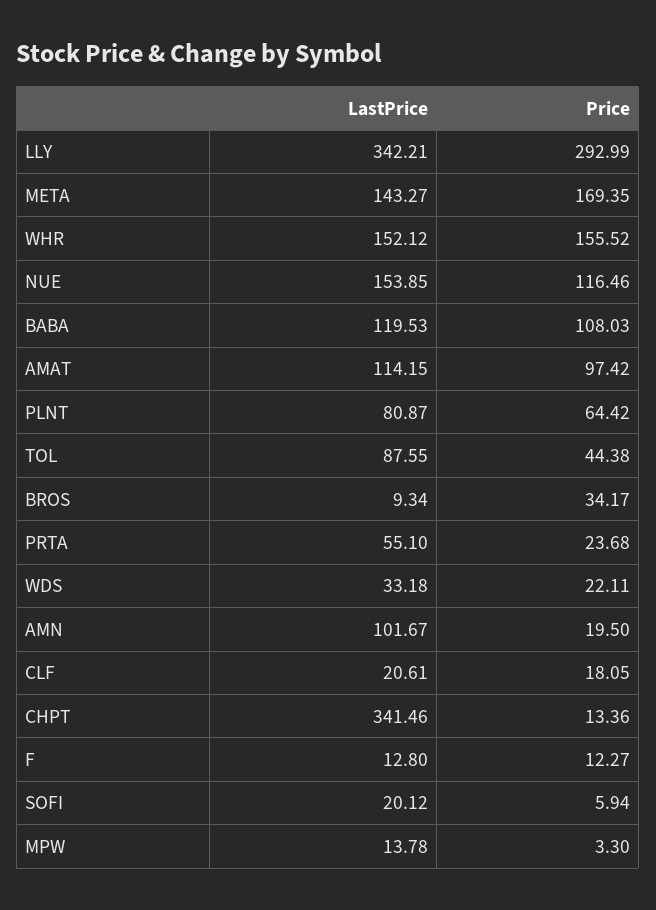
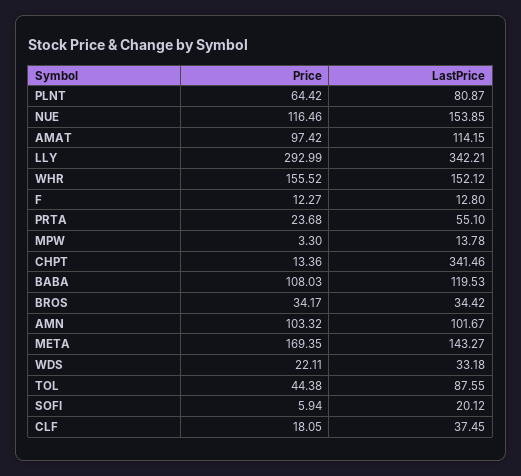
LastPrice, BROS: 9.34 -> 34.42
Price, AMN: 19.5 -> 103.32
LastPrice, CLF: 20.61 -> 37.45

